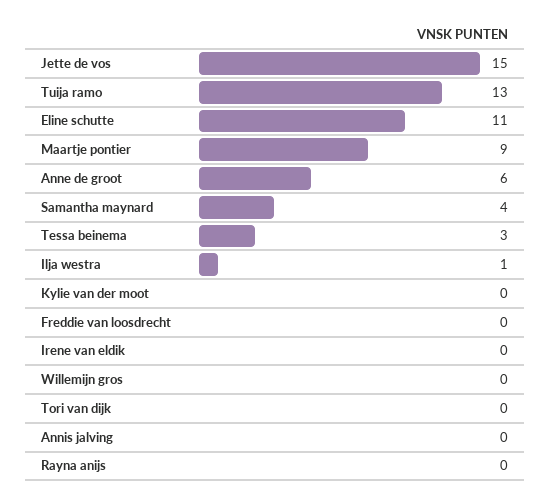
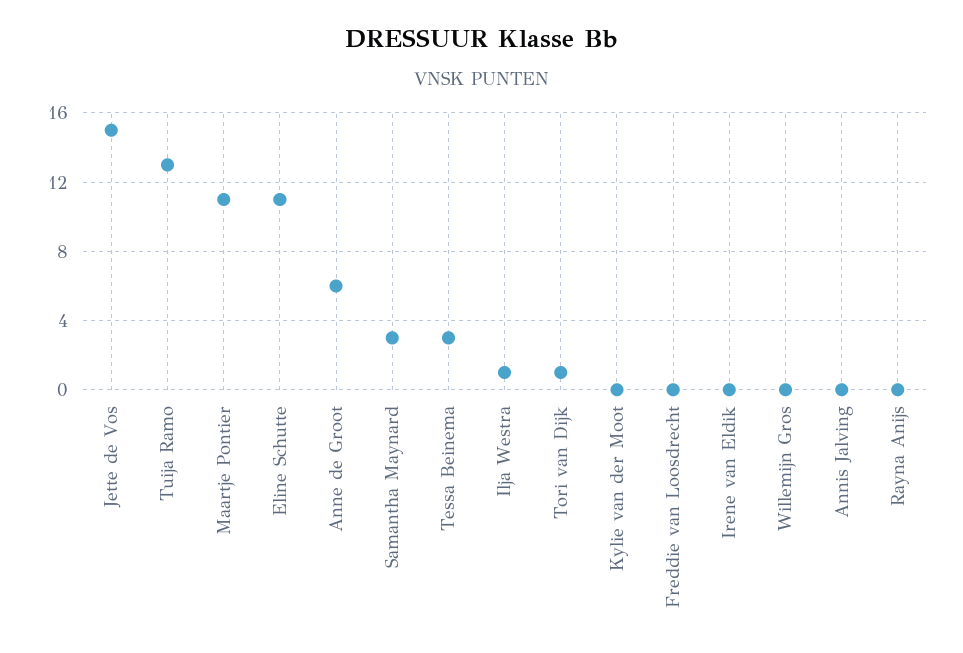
Maartje pontier: 9 -> 11
Samantha maynard: 4 -> 3
Tori van dijk: 0 -> 1

